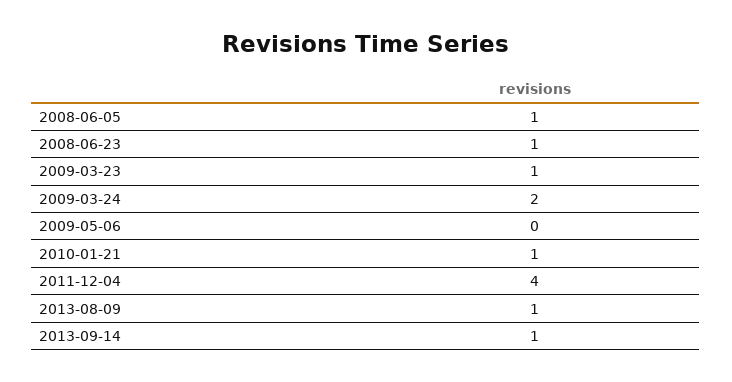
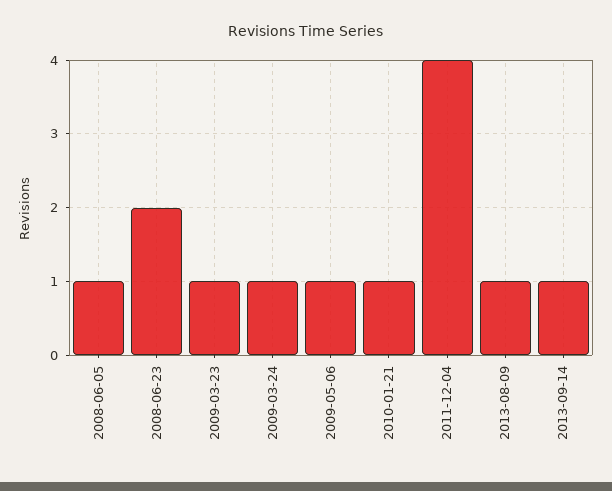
2008-06-23: 1 -> 2
2009-03-24: 2 -> 1
2009-05-06: 0 -> 1

